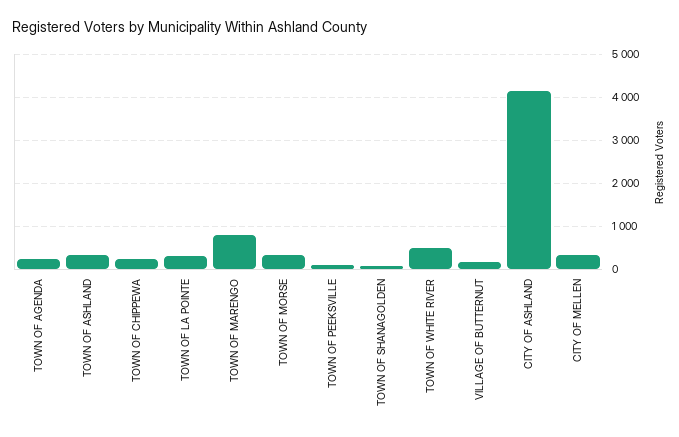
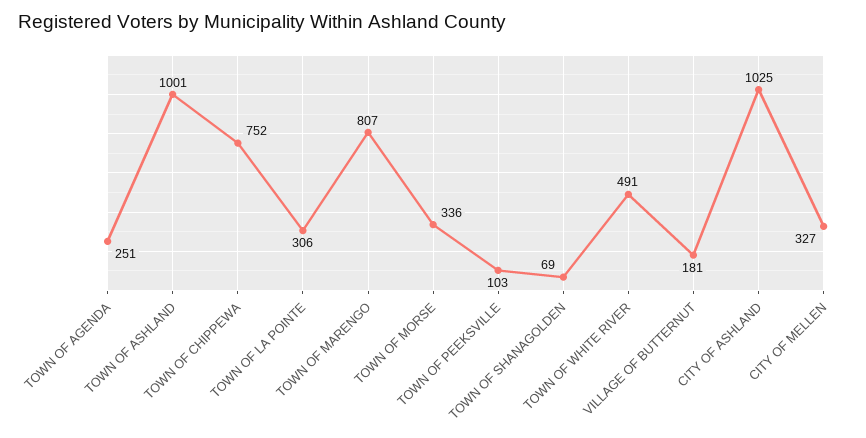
TOWN OF ASHLAND: 400 -> 1001
TOWN OF CHIPPEWA: 200 -> 752
CITY OF ASHLAND: 4200 -> 1025

